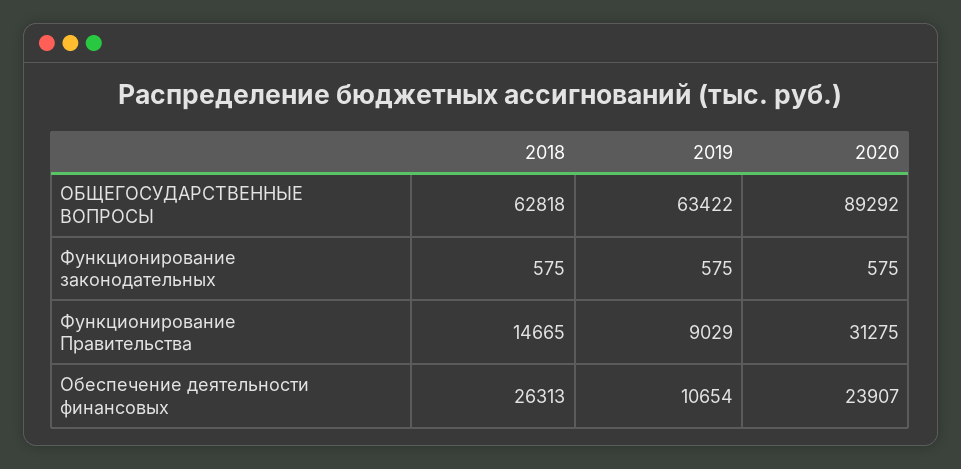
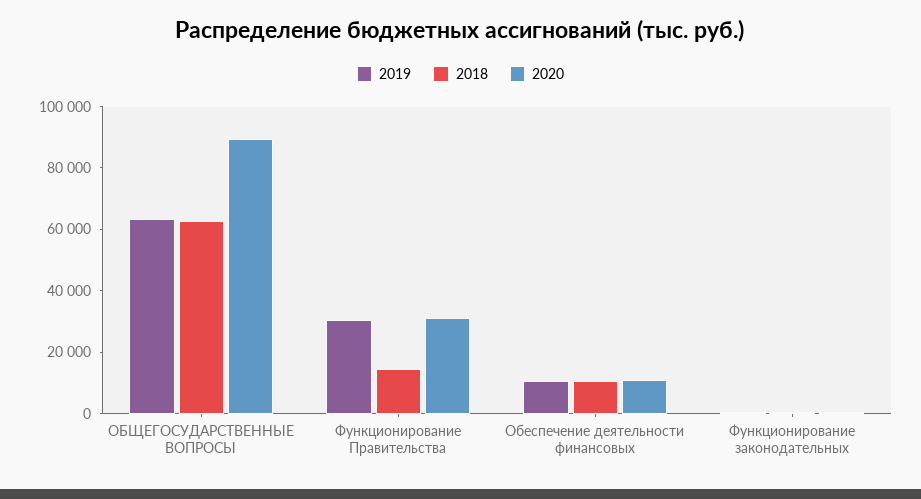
2019, Функционирование Правительства: 9029 -> 30000
2018, Обеспечение деятельности финансовых: 26313 -> 10000
2020, Обеспечение деятельности финансовых: 23907 -> 10000

